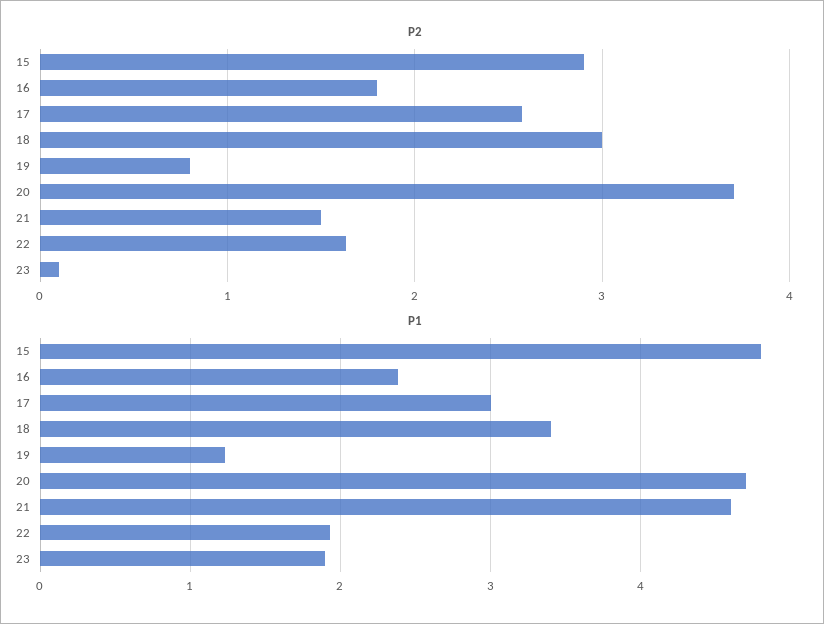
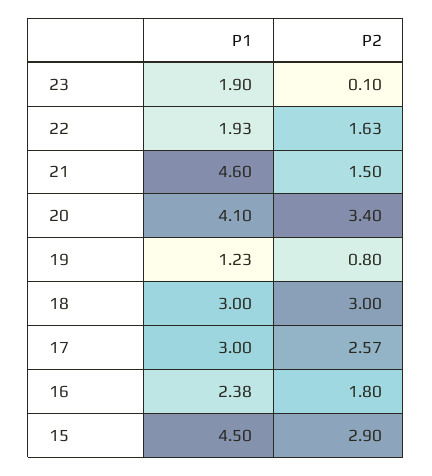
P2, 20: 3.7 -> 3.4
P1, 15: 4.8 -> 4.5
P1, 18: 3.4 -> 3
P1, 20: 4.7 -> 4.1

